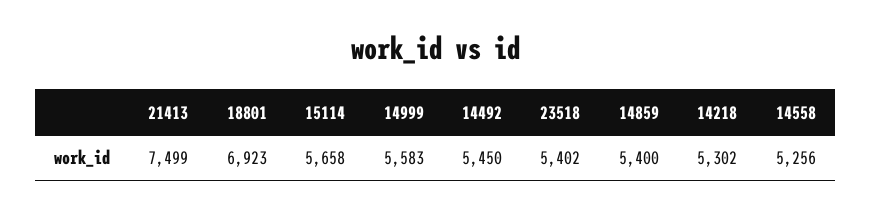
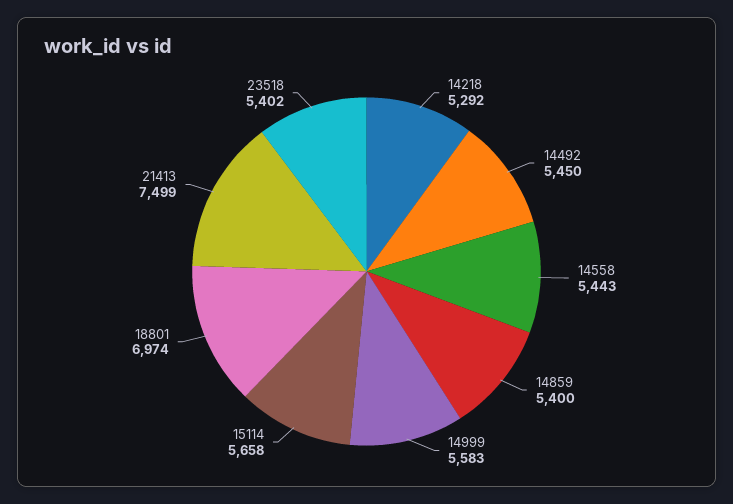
18801: 6923 -> 6974
14218: 5302 -> 5292
14558: 5256 -> 5443

